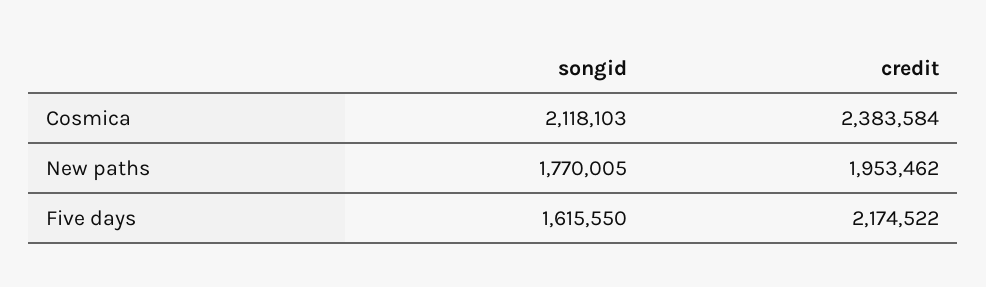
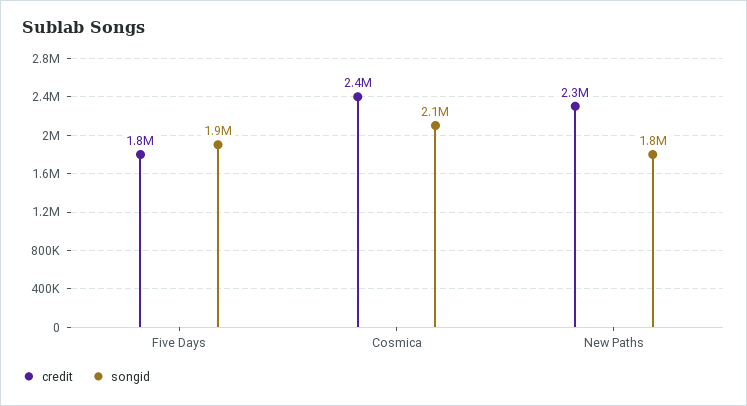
credit, New paths: 1953462 -> 2300000
songid, Five days: 1615550 -> 1900000
credit, Five days: 2174522 -> 1800000

